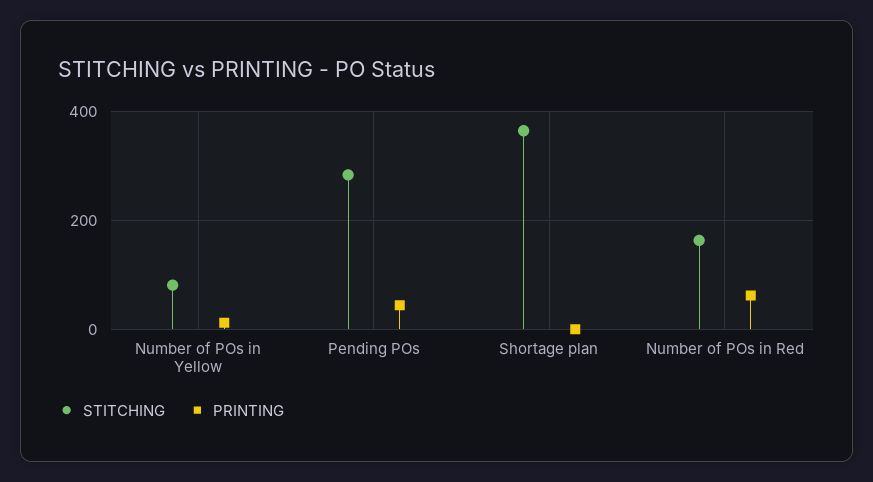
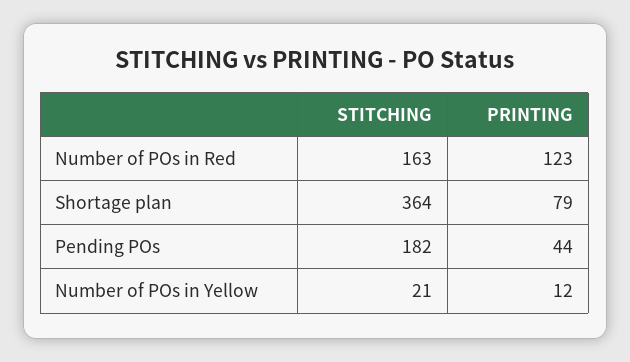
STITCHING, Number of POs in Yellow: 80 -> 21
STITCHING, Pending POs: 280 -> 182
PRINTING, Shortage plan: 0 -> 79
PRINTING, Number of POs in Red: 60 -> 123

